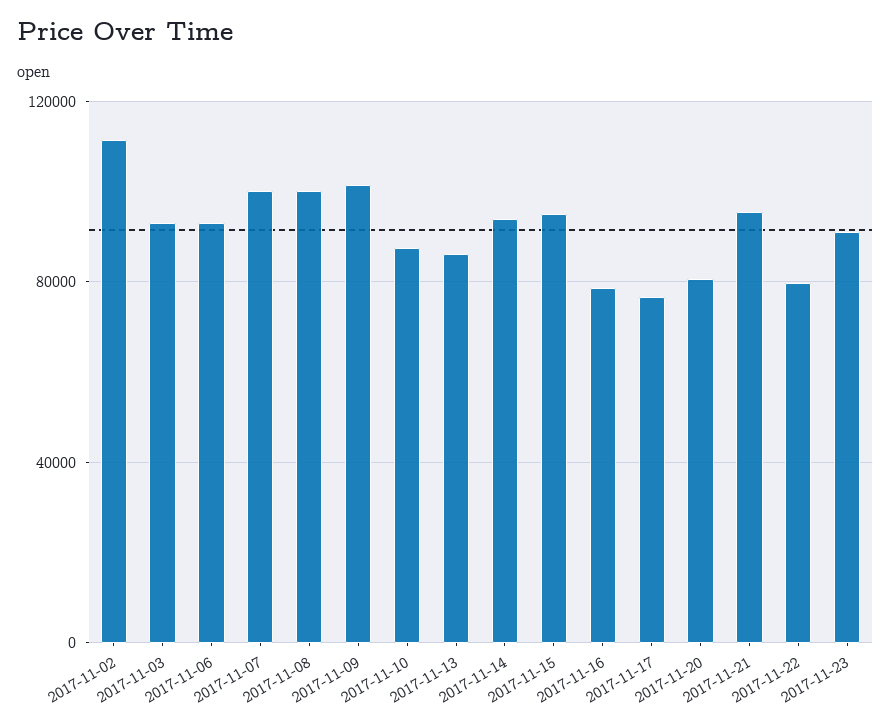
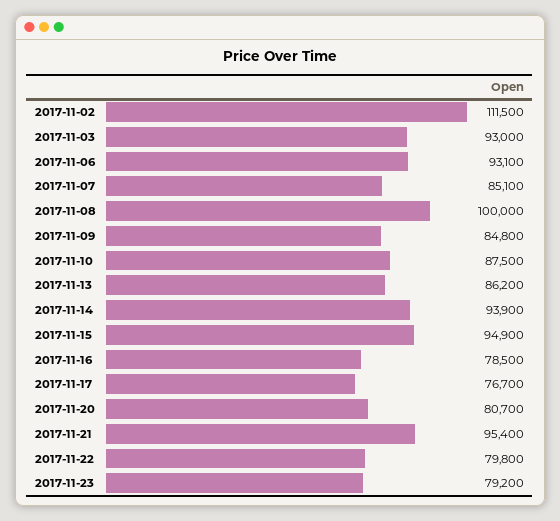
2017-11-07: 100000 -> 85100
2017-11-09: 100000 -> 84800
2017-11-23: 90000 -> 79200

